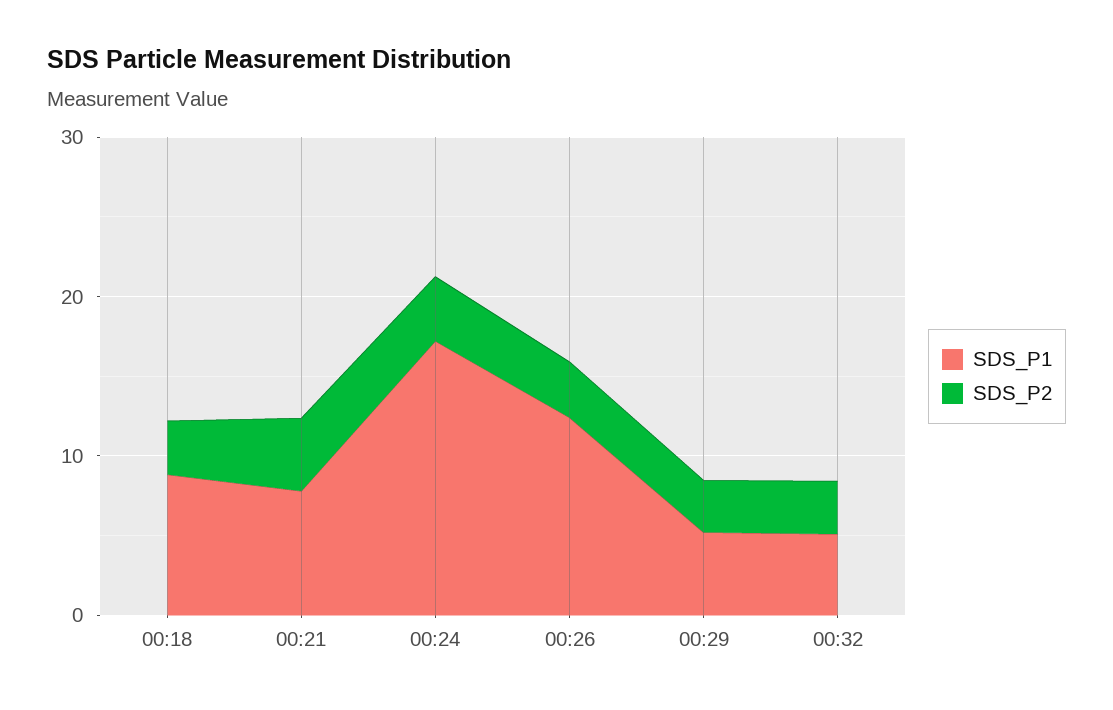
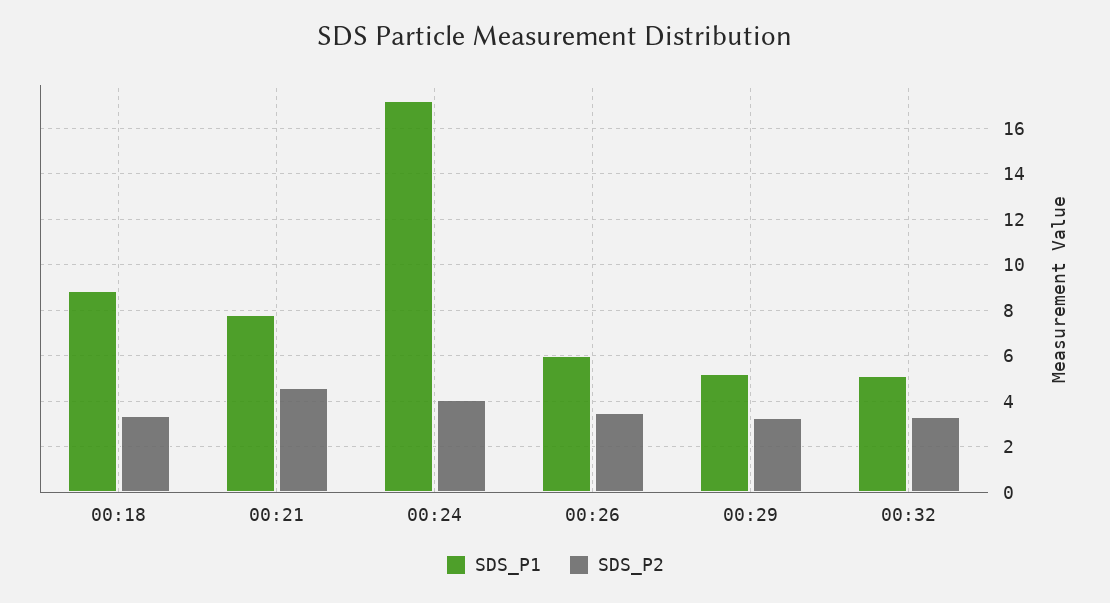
SDS_P1, 00:26: 12 -> 6

